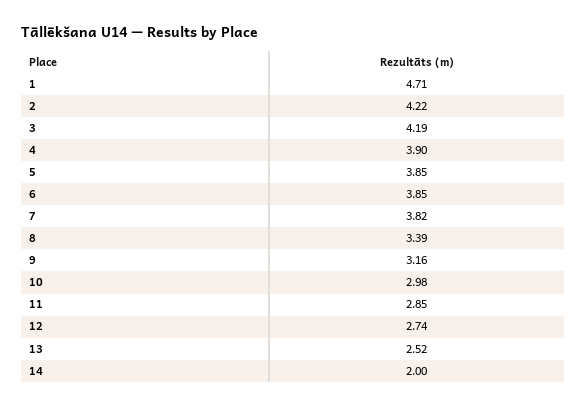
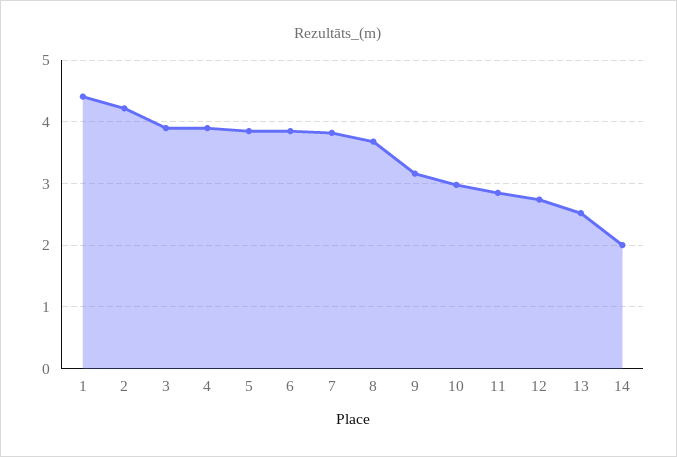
1: 4.71 -> 4.4
3: 4.19 -> 3.9
8: 3.39 -> 3.7

